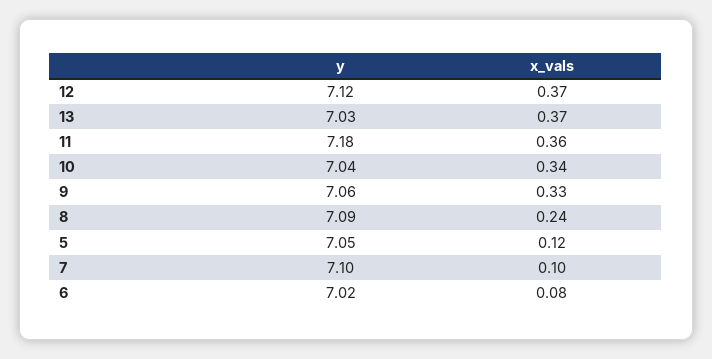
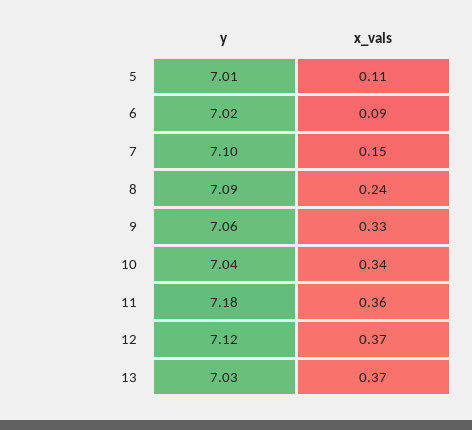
y, 5: 7.05 -> 7.01
x_vals, 5: 0.12 -> 0.11
x_vals, 7: 0.1 -> 0.15
x_vals, 6: 0.08 -> 0.09

